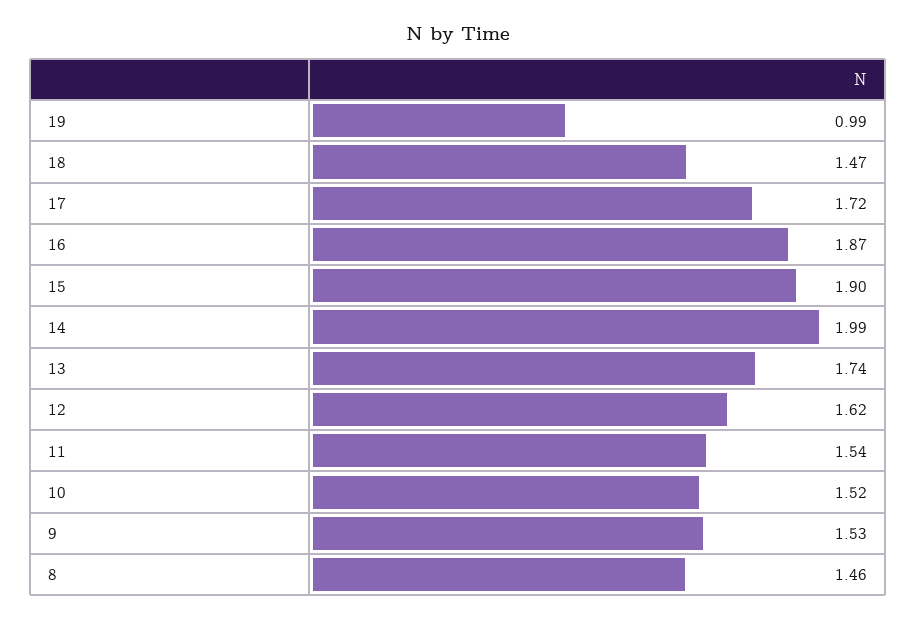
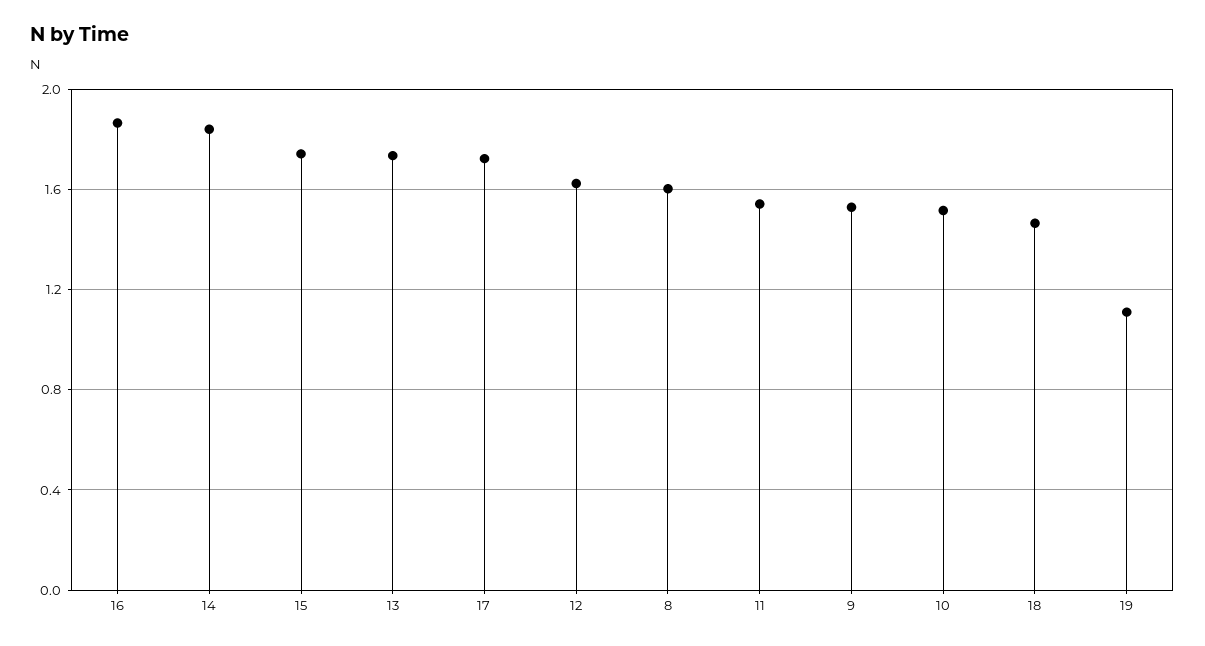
19: 0.99 -> 1.1
15: 1.9 -> 1.75
14: 1.99 -> 1.85
8: 1.46 -> 1.6

